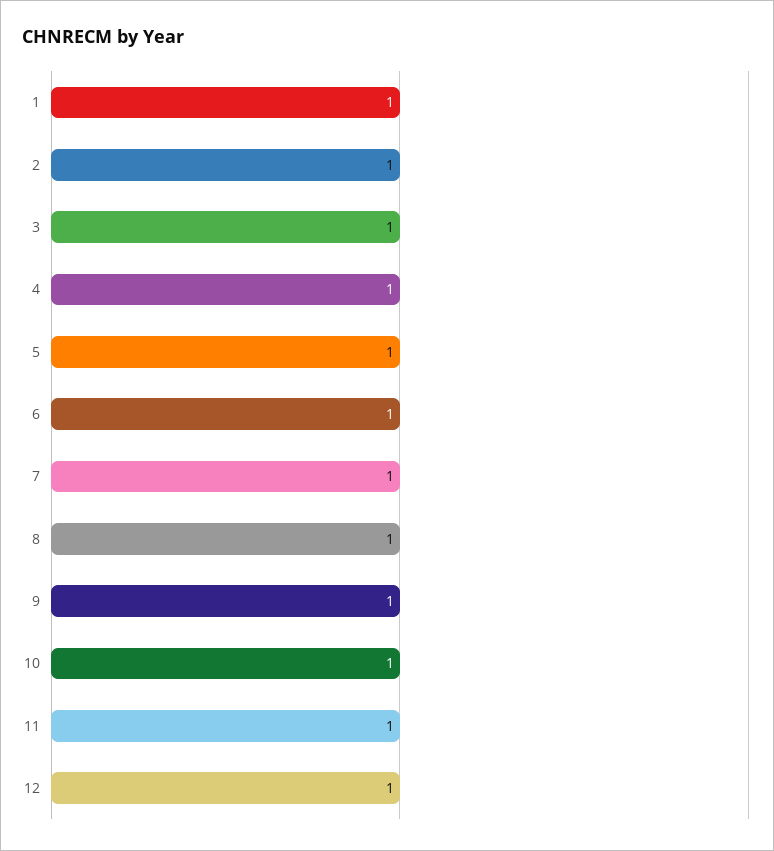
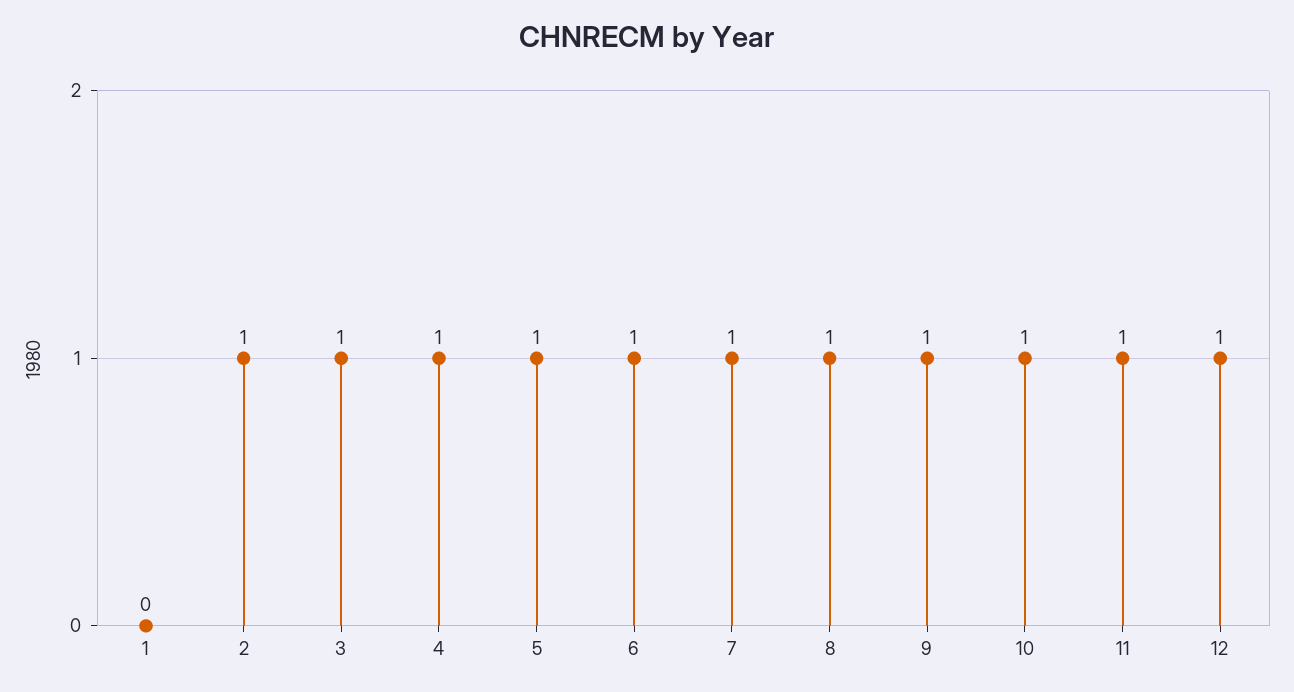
1: 1 -> 0

